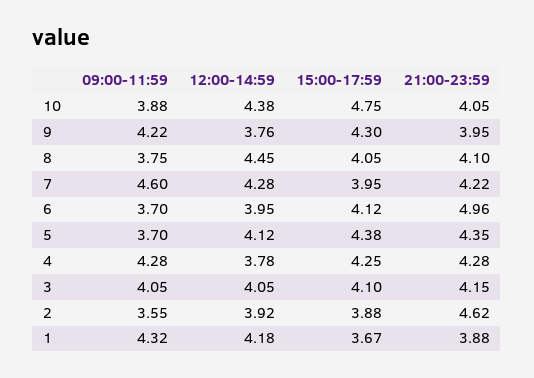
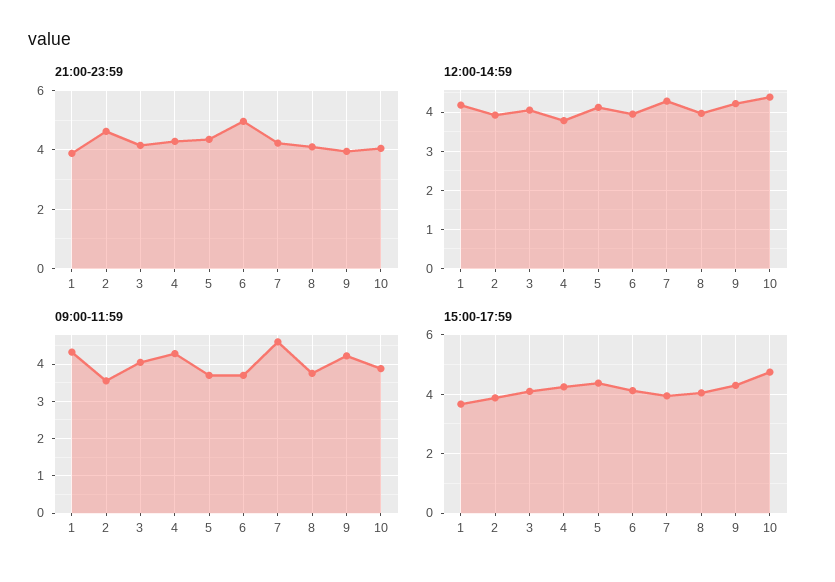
12:00-14:59, 9: 3.76 -> 4.2
12:00-14:59, 8: 4.45 -> 4

